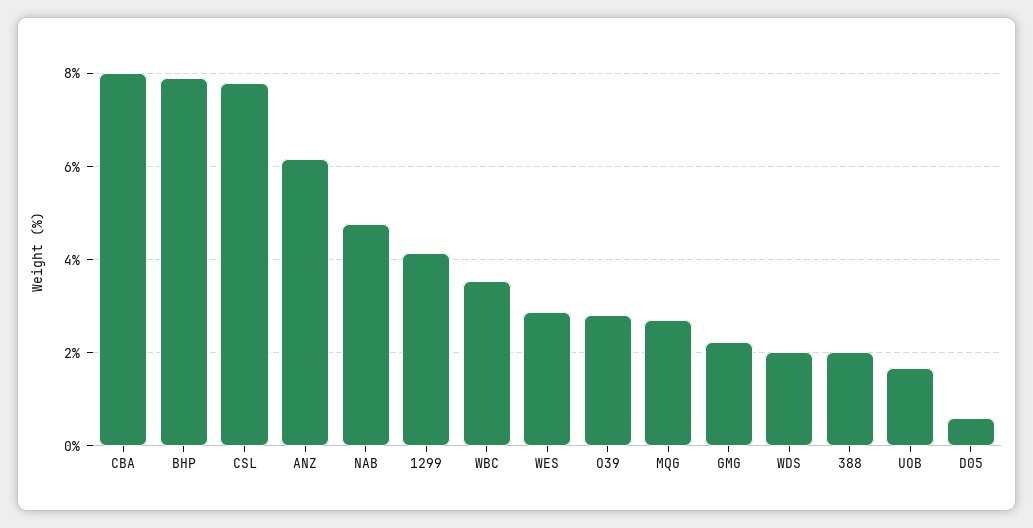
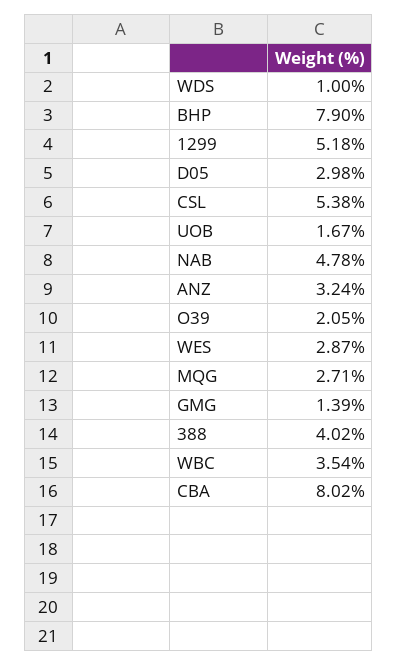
CSL: 7.8 -> 5.38
ANZ: 6.2 -> 3.24
1299: 4.2 -> 5.18
O39: 2.8 -> 2.05
GMG: 2.2 -> 1.39
WDS: 2 -> 1
388: 2 -> 4.02
D05: 0.6 -> 2.98

